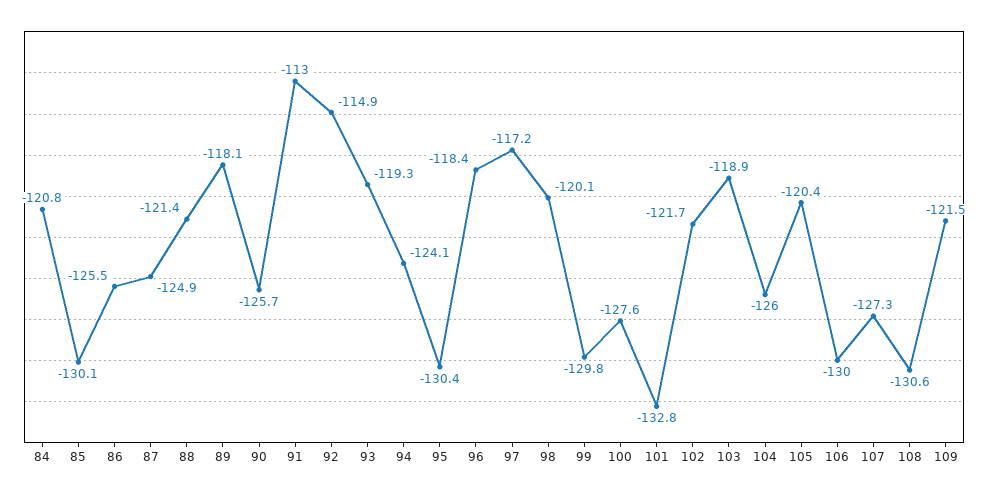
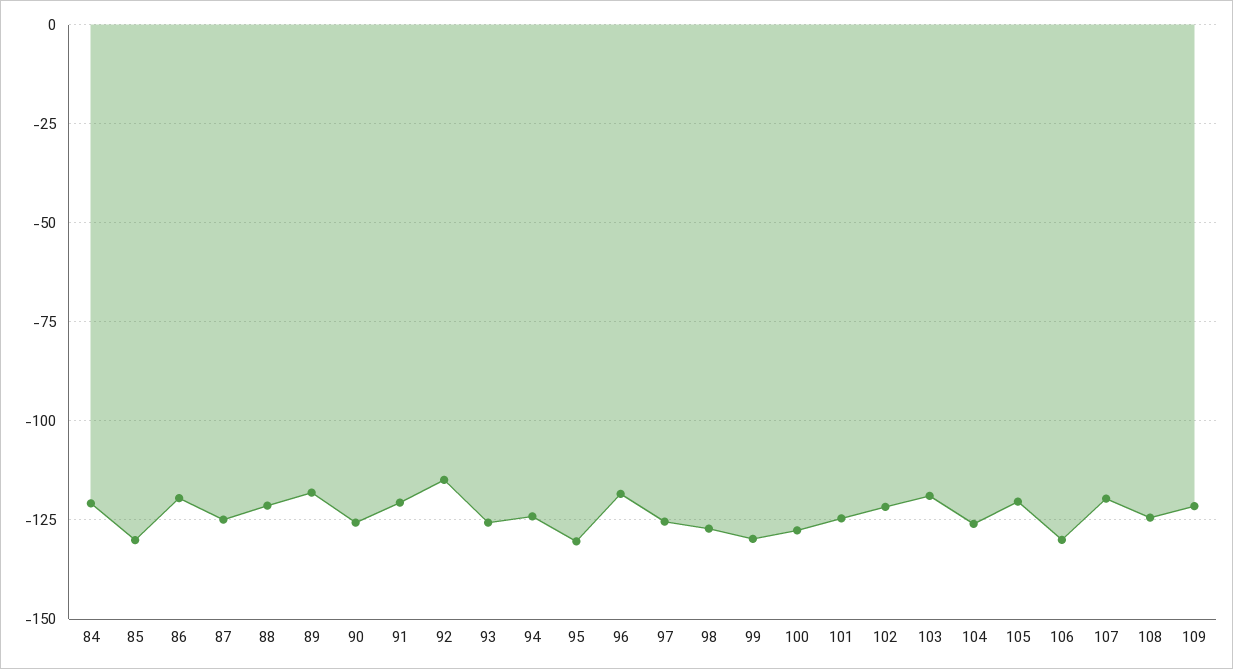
86: -125.5 -> -120
91: -113 -> -120
93: -119.3 -> -125
97: -117.2 -> -125
98: -120.1 -> -127.5
101: -132.8 -> -125
107: -127.3 -> -120
108: -130.6 -> -125

